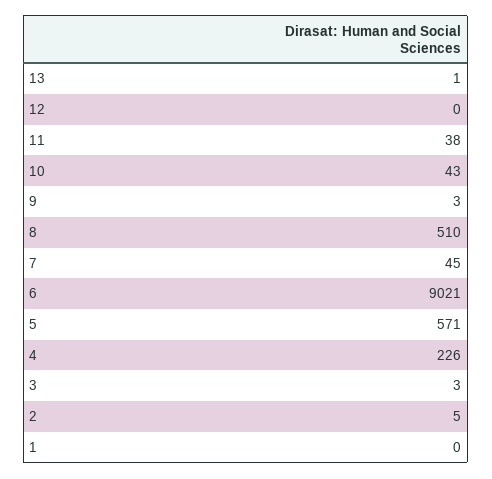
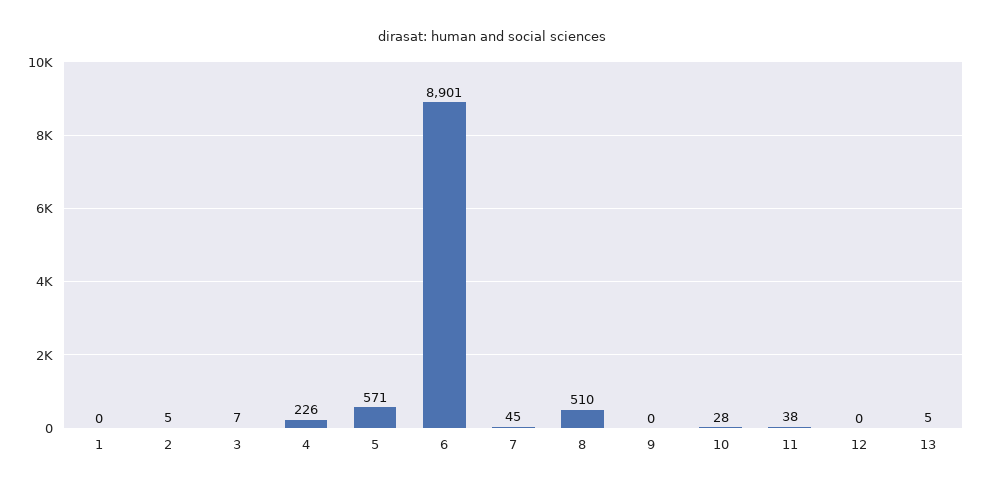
13: 1 -> 5
10: 43 -> 28
9: 3 -> 0
6: 9021 -> 8901
3: 3 -> 7

